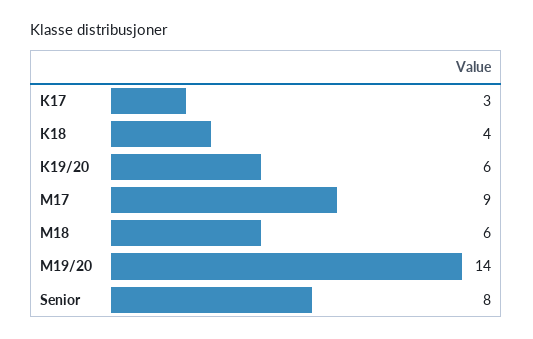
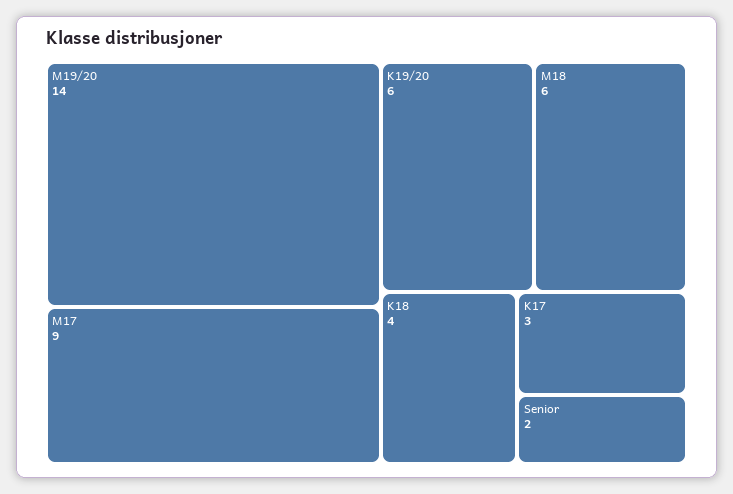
Senior: 8 -> 2

